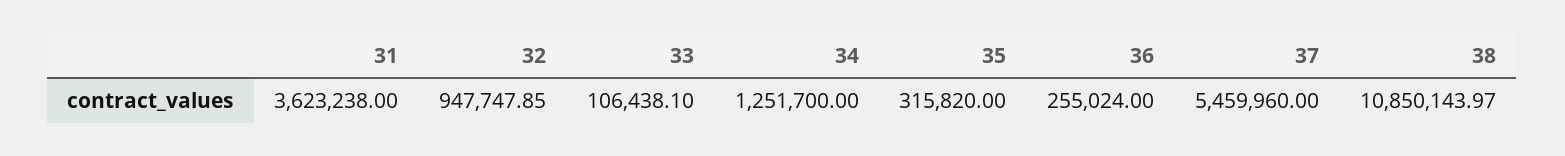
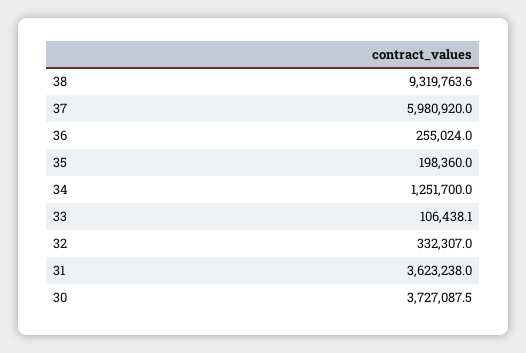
32: 947747.85 -> 332307
35: 315820 -> 198360
37: 5459960 -> 5980920
38: 10850143.97 -> 9319763.6
30: none -> 3727087.5

